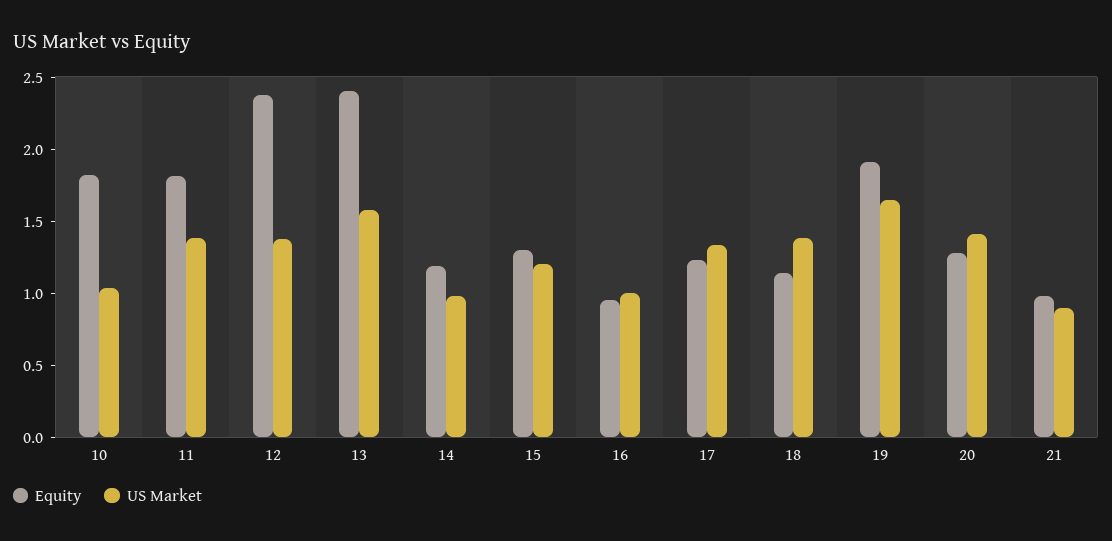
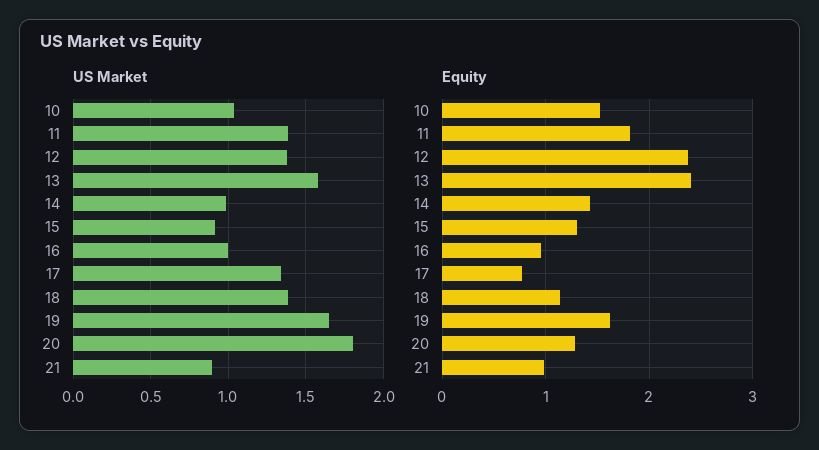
Equity, 10: 1.8 -> 1.5
Equity, 14: 1.2 -> 1.4
US Market, 15: 1.2 -> 0.9
Equity, 17: 1.2 -> 0.8
Equity, 19: 1.9 -> 1.6
US Market, 20: 1.4 -> 1.8

